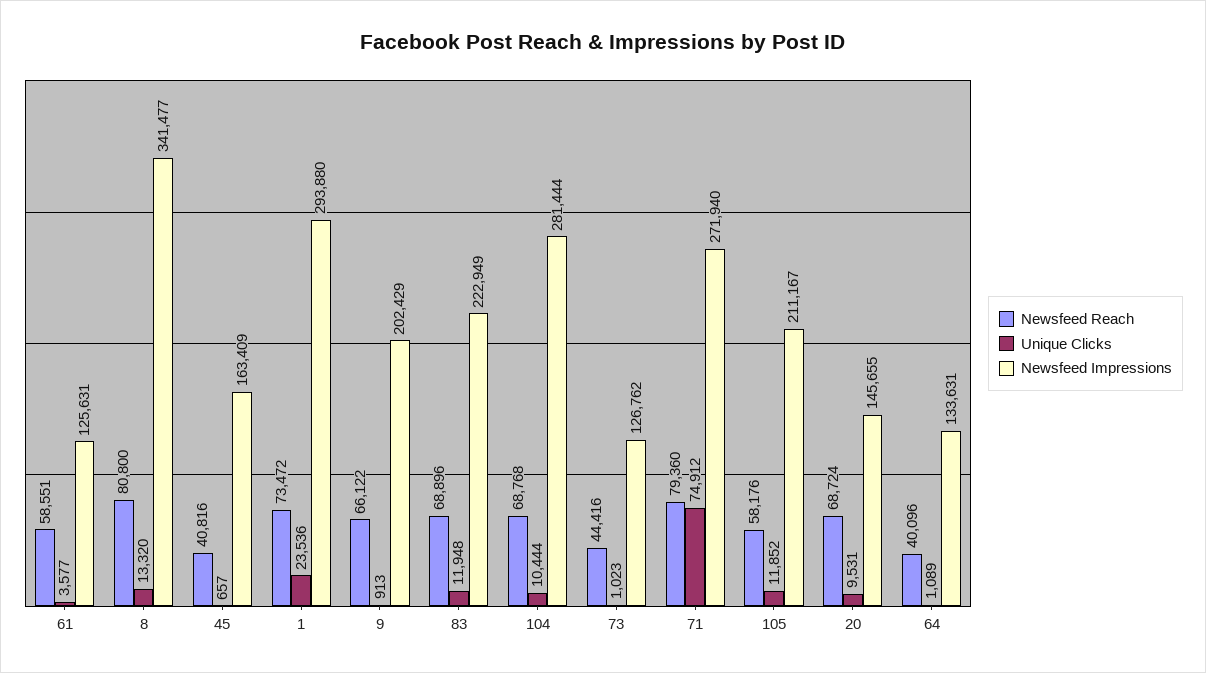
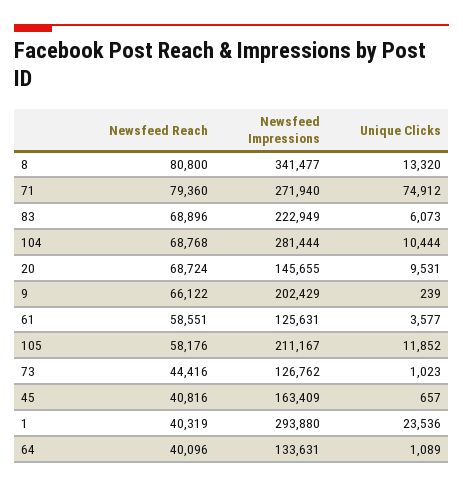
Newsfeed Reach, 1: 73472 -> 40319
Unique Clicks, 9: 913 -> 239
Unique Clicks, 83: 11948 -> 6073

